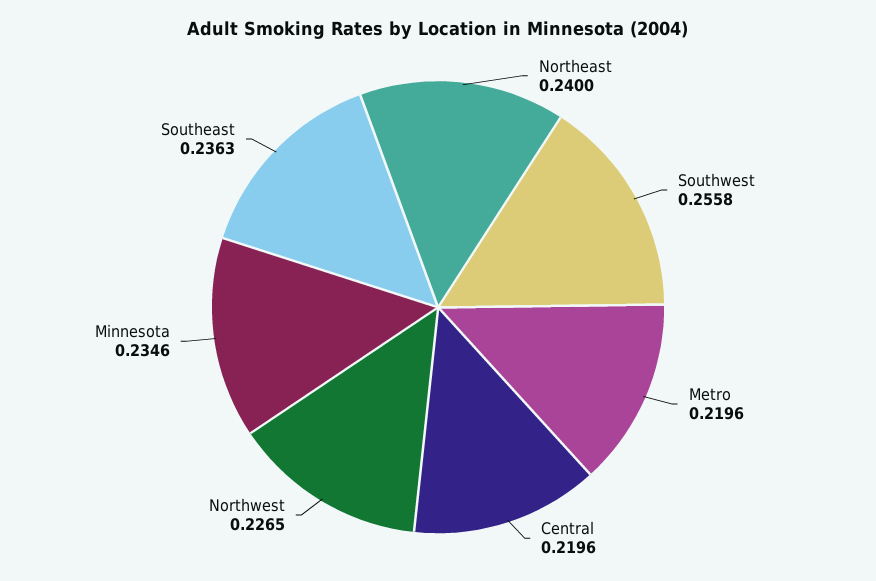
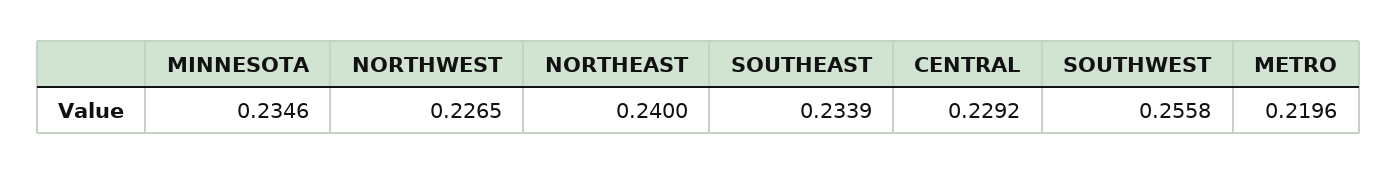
Central: 0.2196 -> 0.2292
Southeast: 0.2363 -> 0.2339

